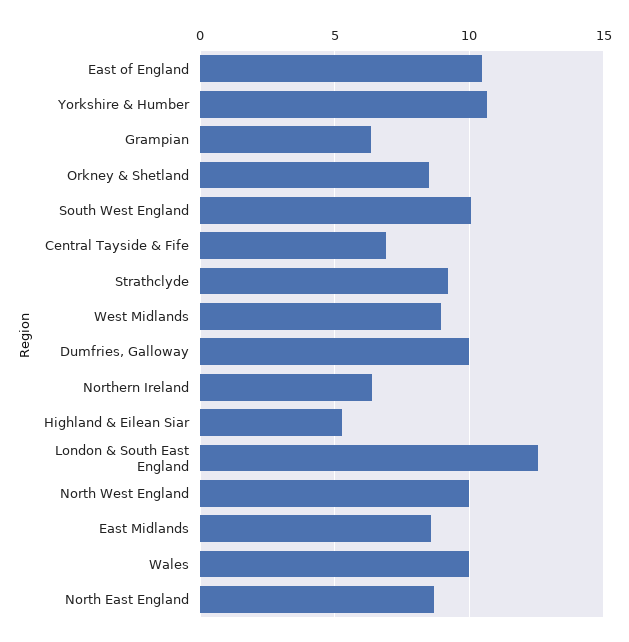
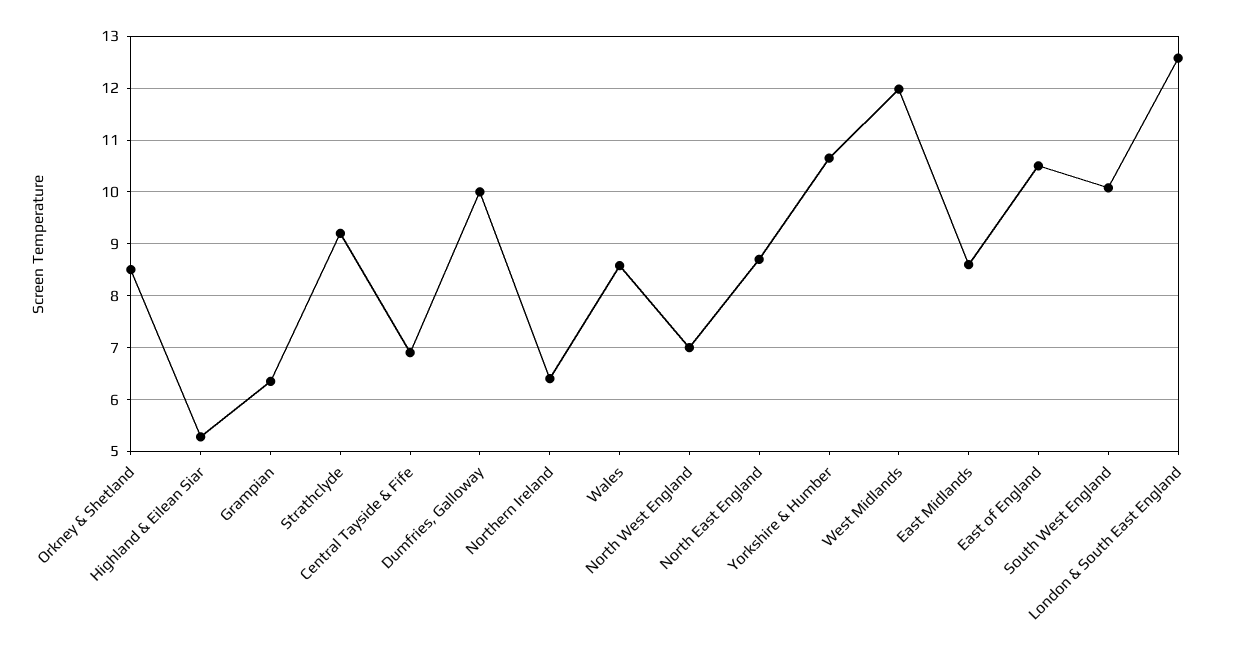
West Midlands: 9 -> 12
North West England: 10 -> 7
Wales: 10 -> 8.6

